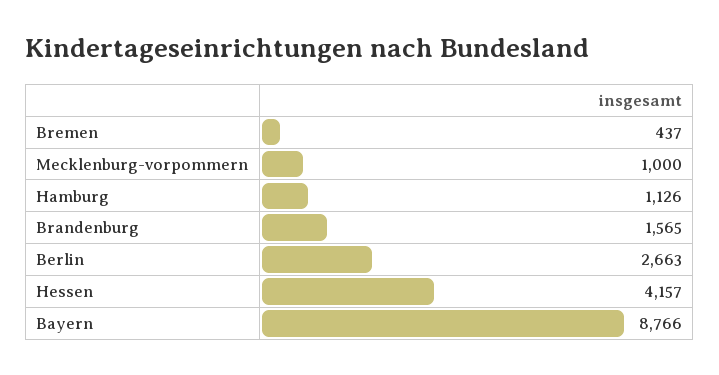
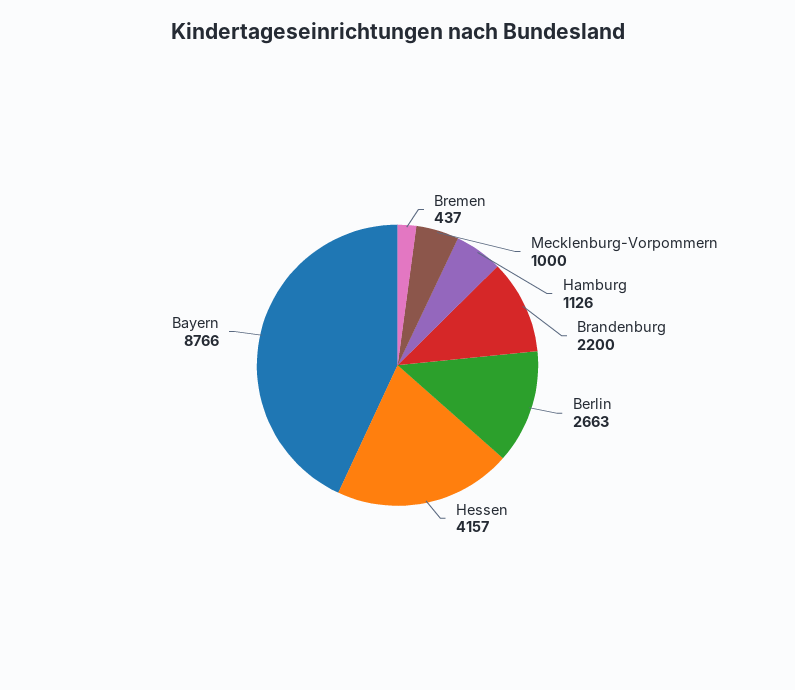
Brandenburg: 1565 -> 2200

